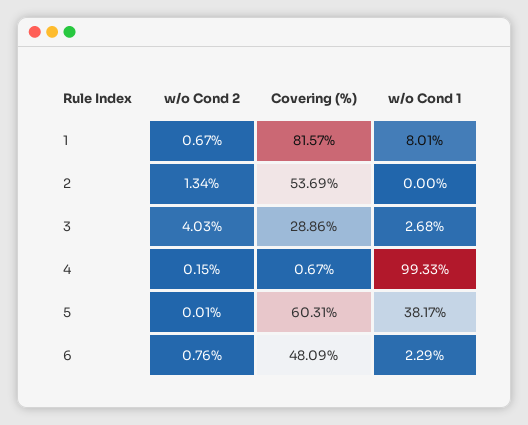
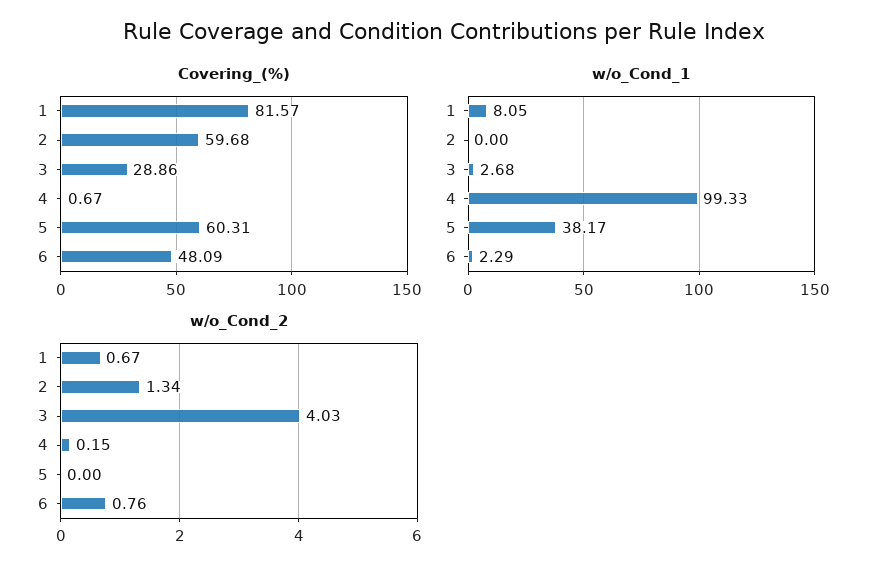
w/o Cond 1, 1: 8.01 -> 8.05
Covering (%), 2: 53.69 -> 59.68
w/o Cond 2, 5: 0.01 -> 0

